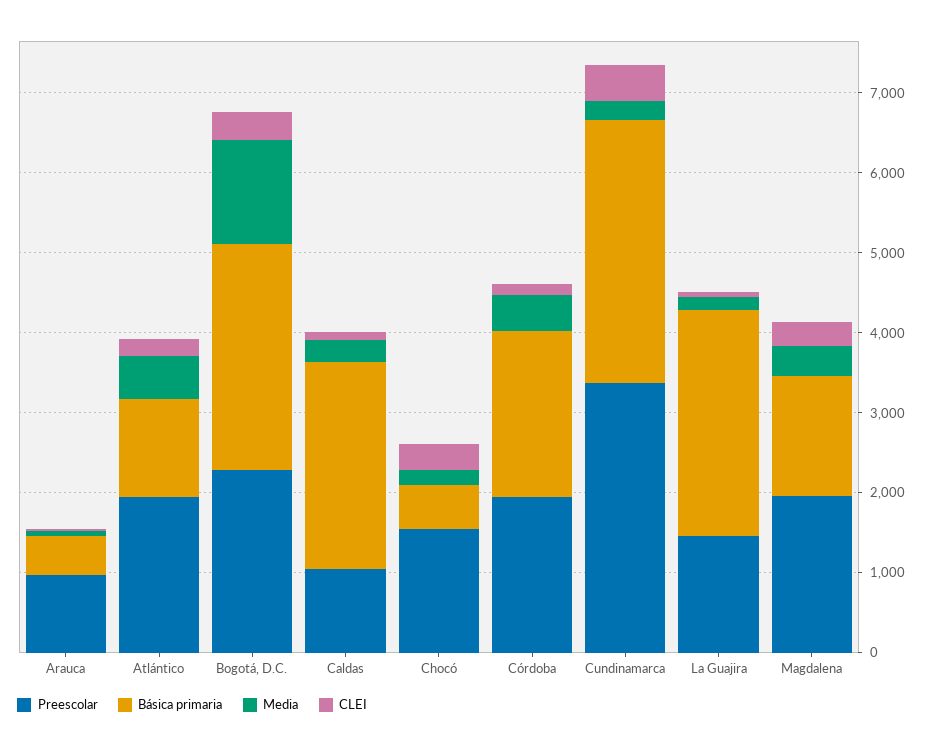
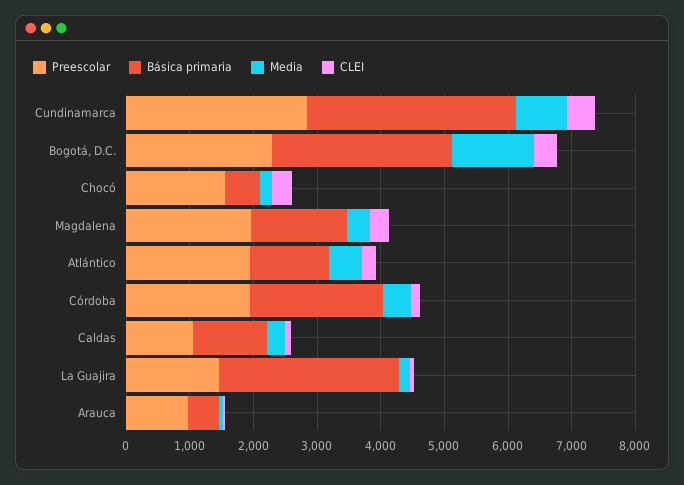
Básica primaria, Caldas: 2600 -> 1200
Preescolar, Cundinamarca: 3400 -> 2800
Media, Cundinamarca: 200 -> 800

